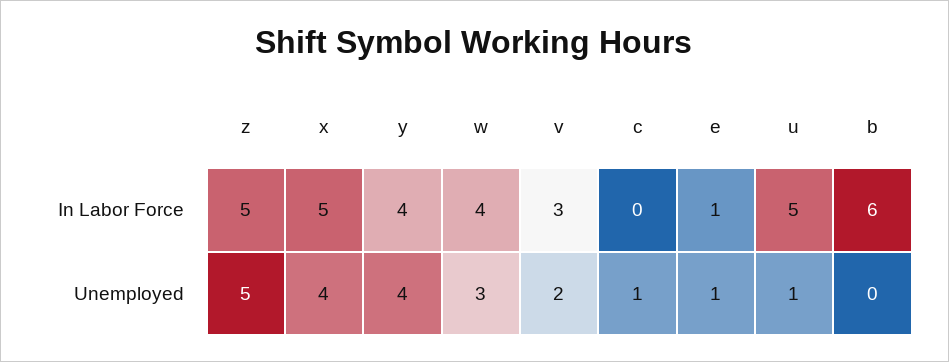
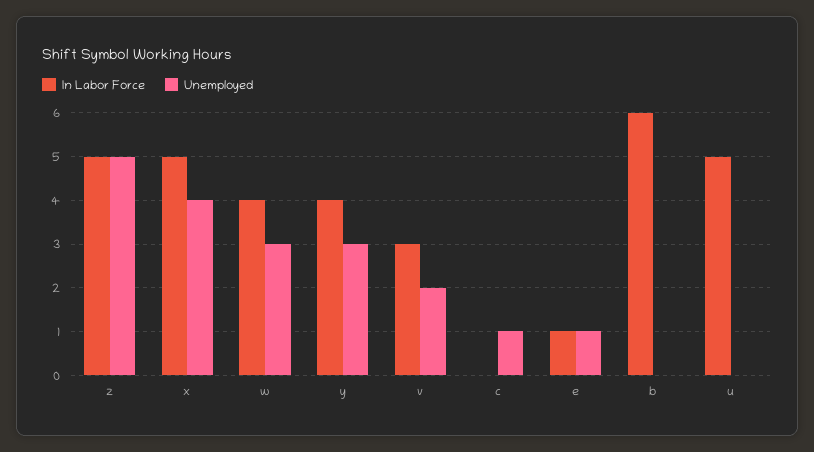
Unemployed, y: 4 -> 3
Unemployed, u: 1 -> 0

